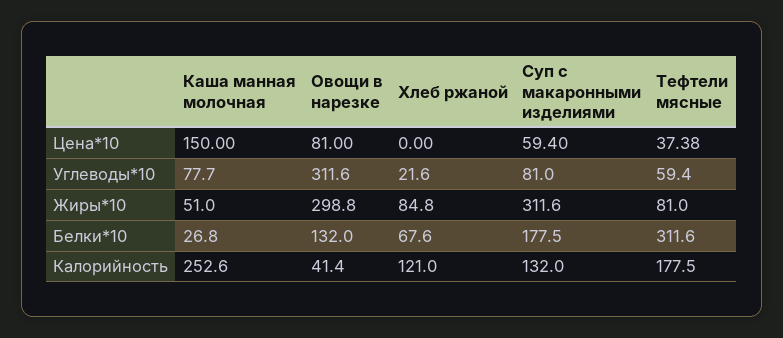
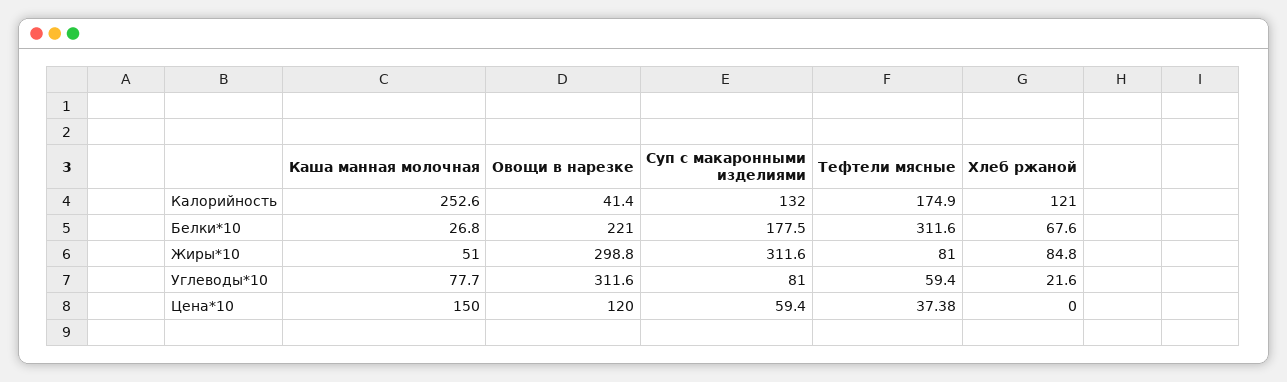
Овощи в нарезке, Цена*10: 81 -> 120
Овощи в нарезке, Белки*10: 132 -> 221
Тефтели мясные, Калорийность: 177.5 -> 174.9

